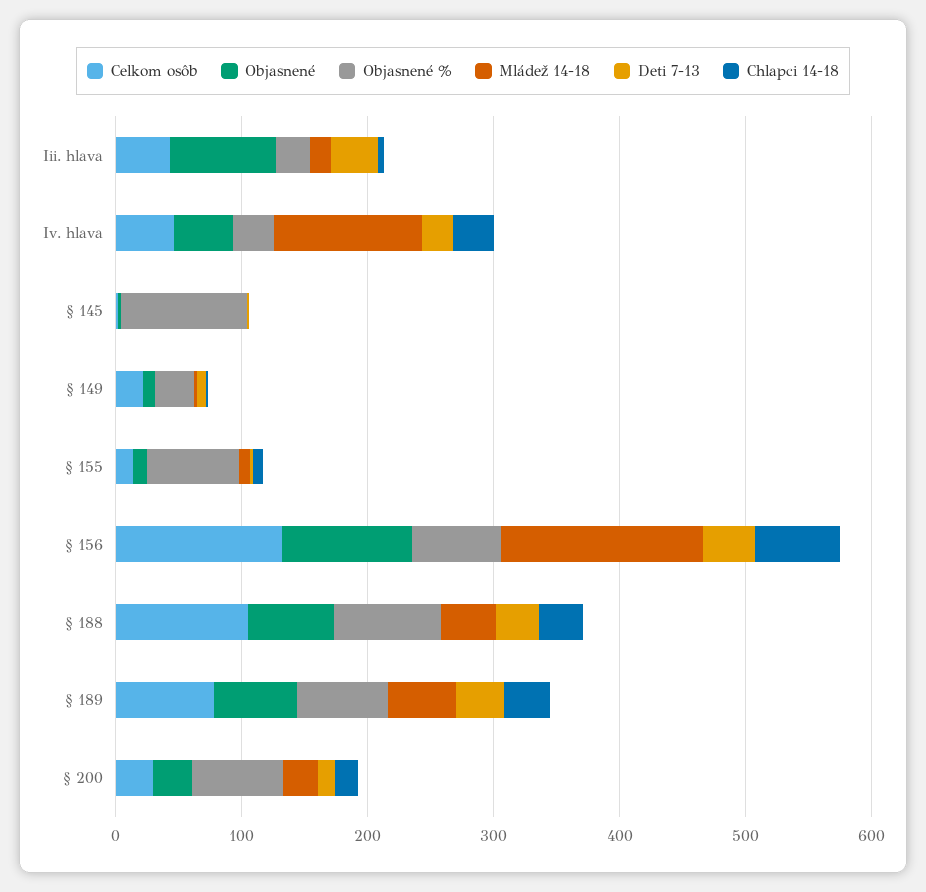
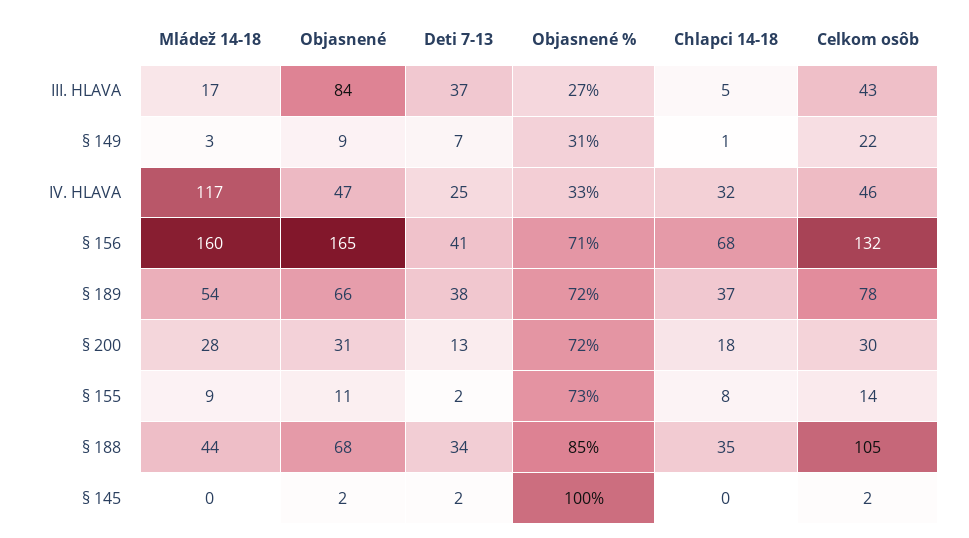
Objasnené, § 156: 100 -> 165

